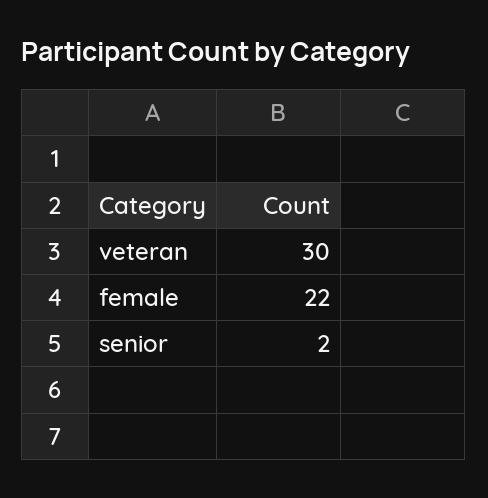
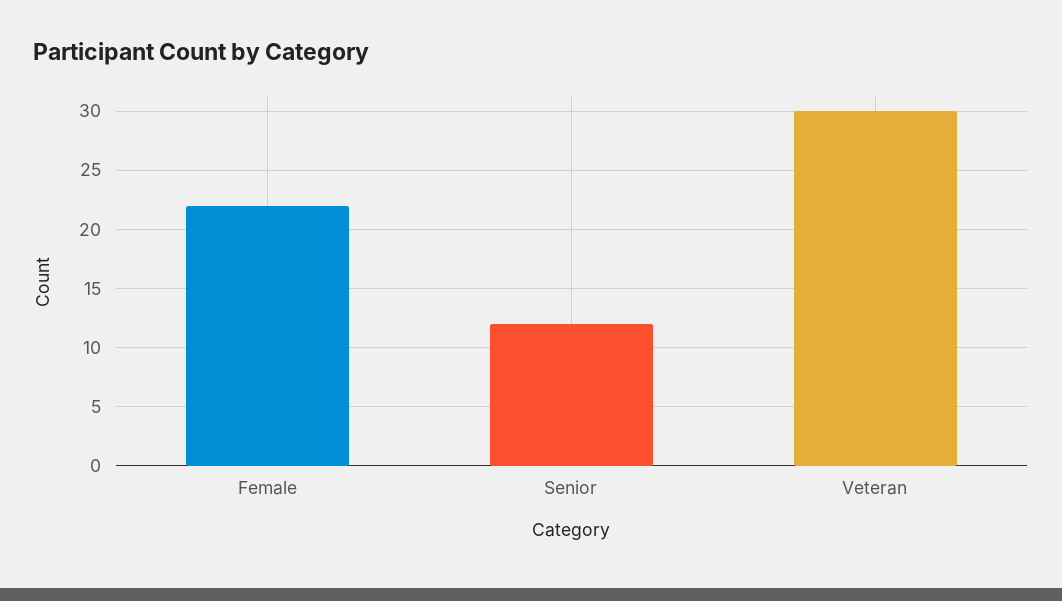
senior: 2 -> 12

